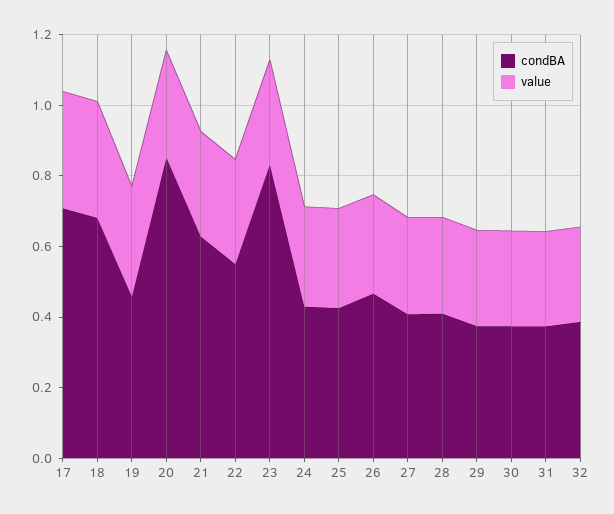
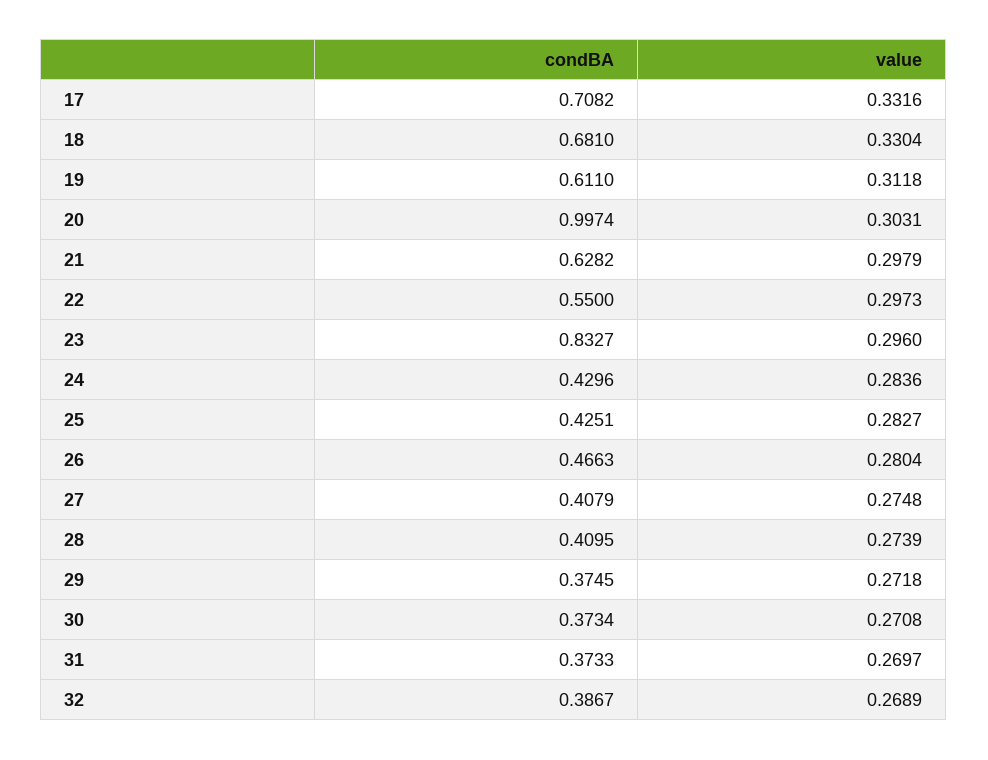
condBA, 19: 0.45 -> 0.611
condBA, 20: 0.85 -> 0.9974

